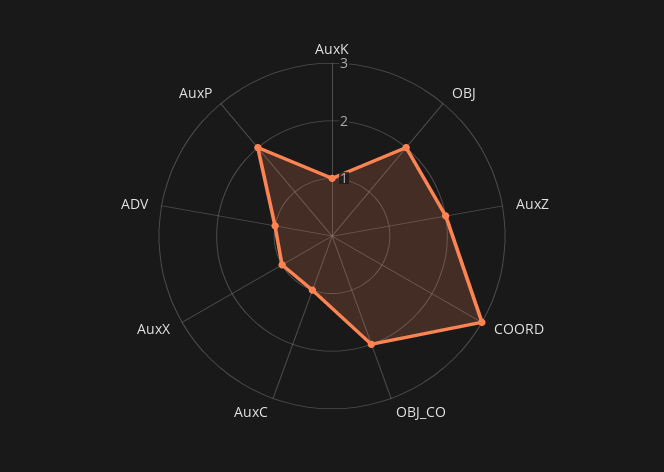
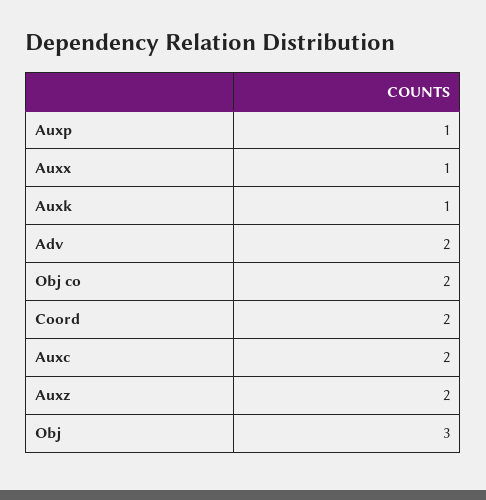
OBJ: 2 -> 3
COORD: 3 -> 2
AuxC: 1 -> 2
ADV: 1 -> 2
AuxP: 2 -> 1

